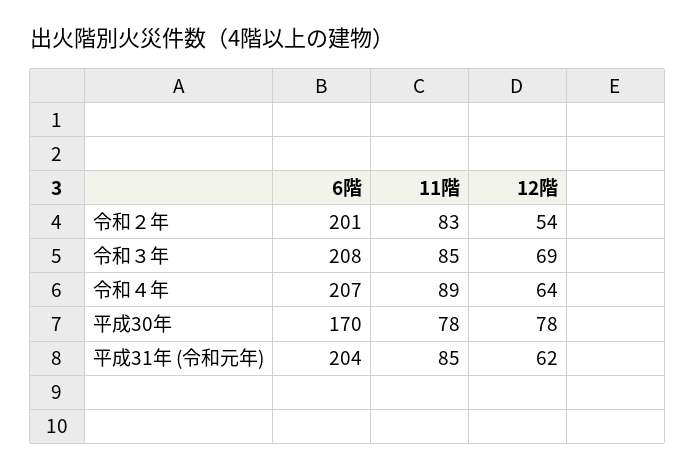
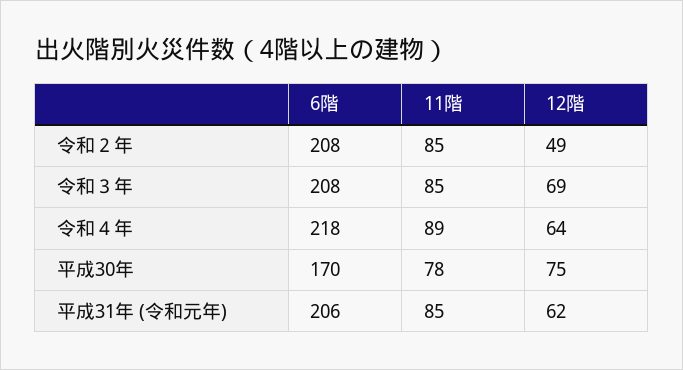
6階, 令和２年: 201 -> 208
11階, 令和２年: 83 -> 85
12階, 令和２年: 54 -> 49
6階, 令和４年: 207 -> 218
12階, 平成30年: 78 -> 75
6階, 平成31年 (令和元年): 204 -> 206

